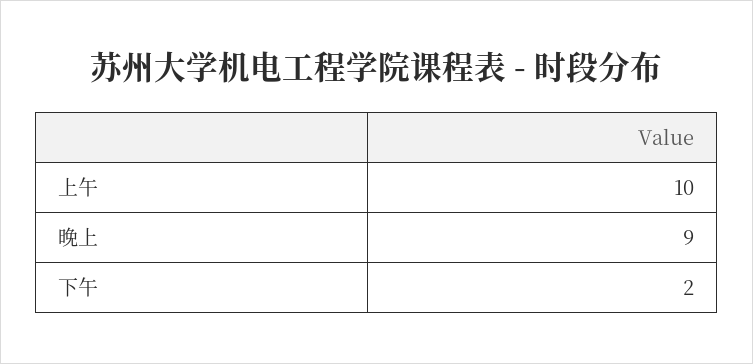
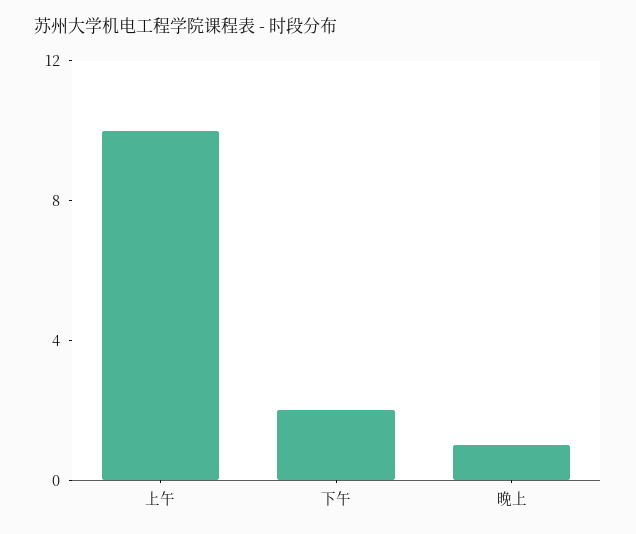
晚上: 9 -> 1

